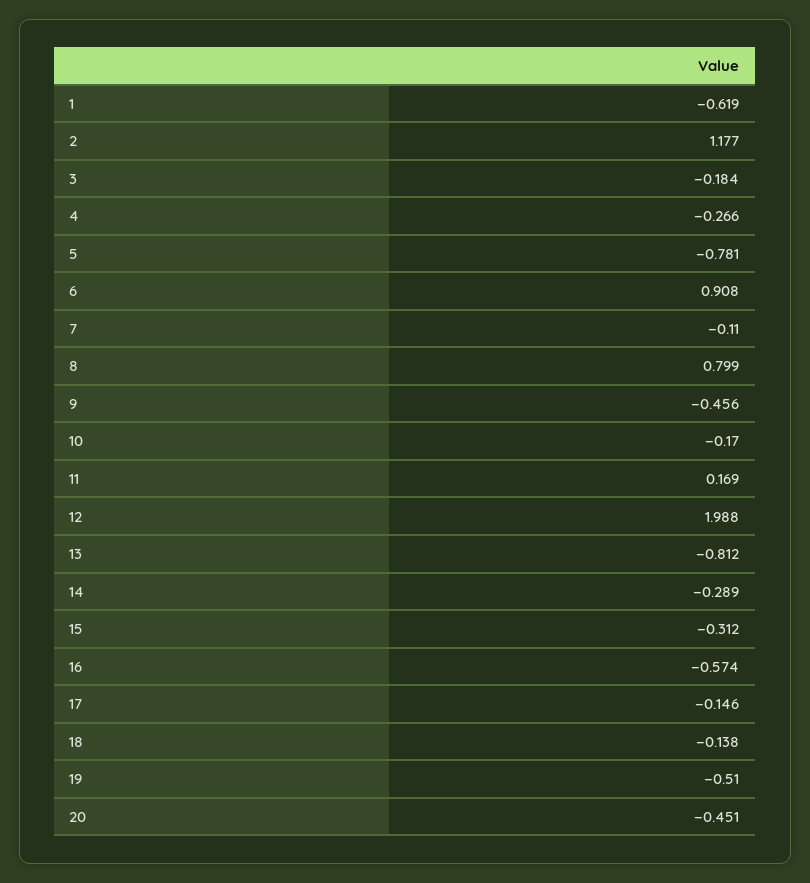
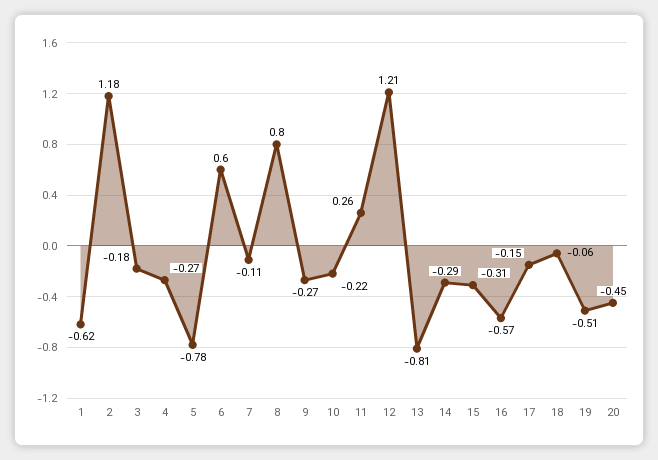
6: 0.908 -> 0.6
9: -0.456 -> -0.27
10: -0.17 -> -0.22
11: 0.169 -> 0.26
12: 1.988 -> 1.21
18: -0.138 -> -0.06

